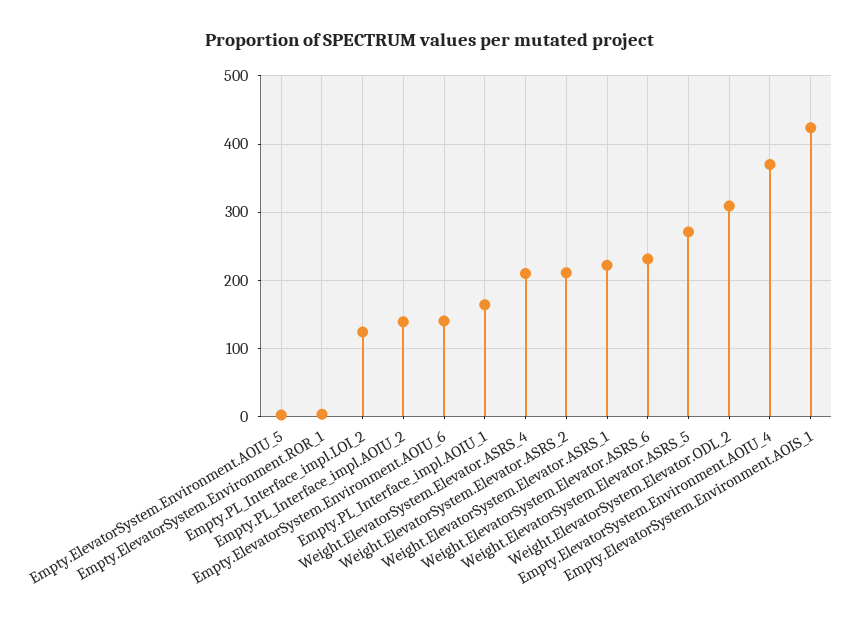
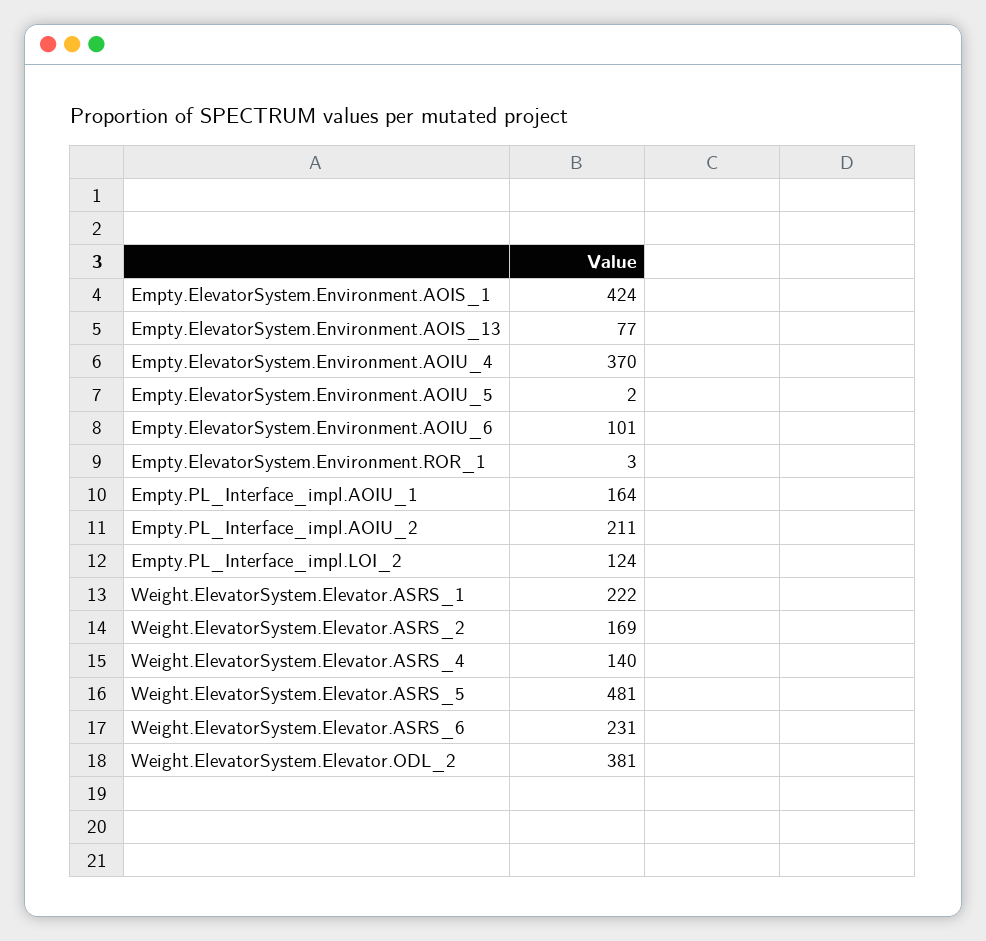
Empty.PL_Interface_impl.AOIU_2: 140 -> 211
Empty.ElevatorSystem.Environment.AOIU_6: 140 -> 101
Weight.ElevatorSystem.Elevator.ASRS_4: 210 -> 140
Weight.ElevatorSystem.Elevator.ASRS_2: 210 -> 169
Weight.ElevatorSystem.Elevator.ASRS_5: 270 -> 481
Weight.ElevatorSystem.Elevator.ODL_2: 310 -> 381
Empty.ElevatorSystem.Environment.AOIS_13: none -> 77

